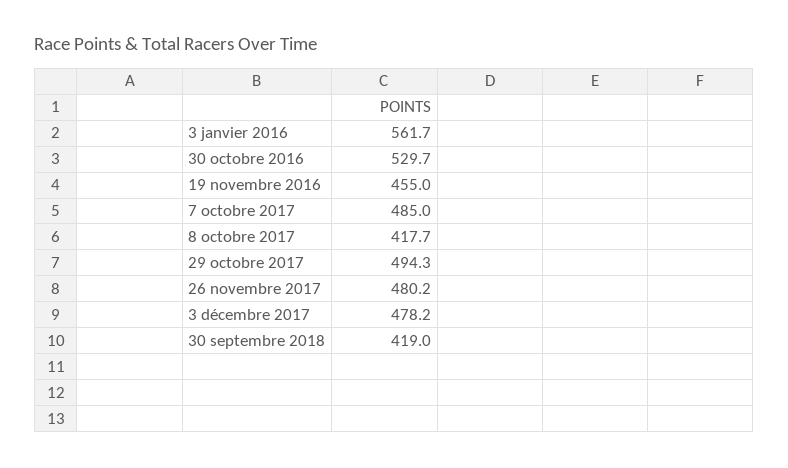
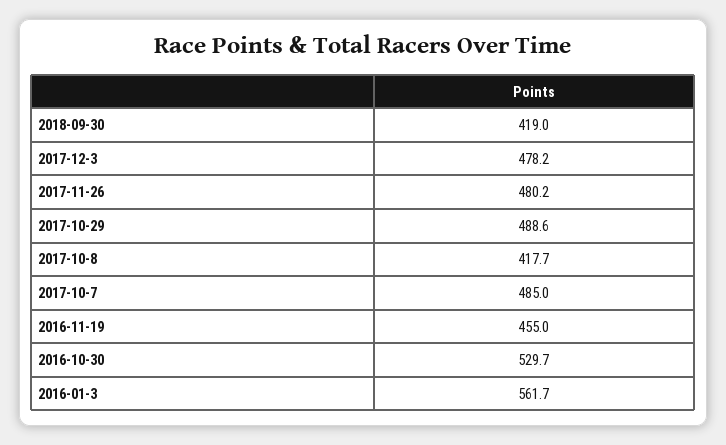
29 octobre 2017: 494.3 -> 488.6

